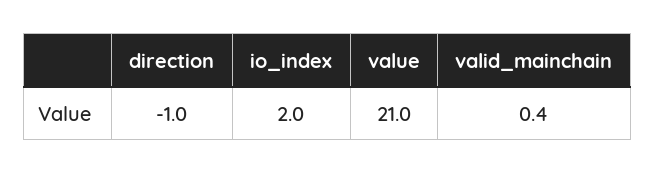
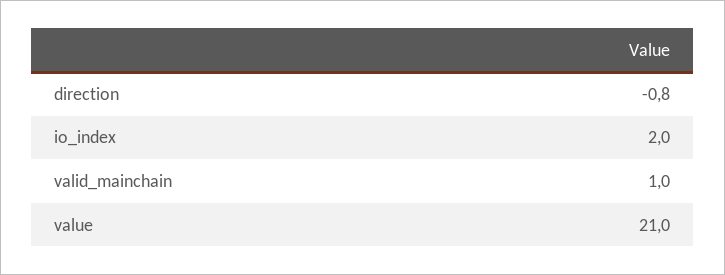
direction: -1 -> -0.8
valid_mainchain: 0.4 -> 1

